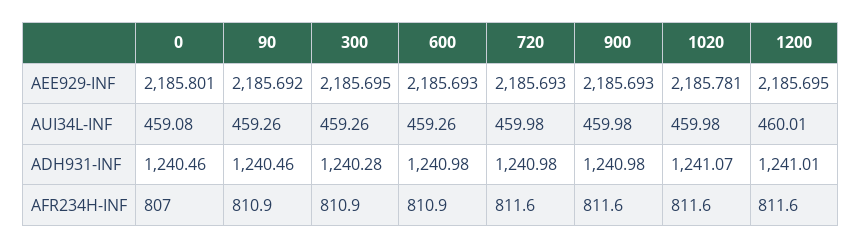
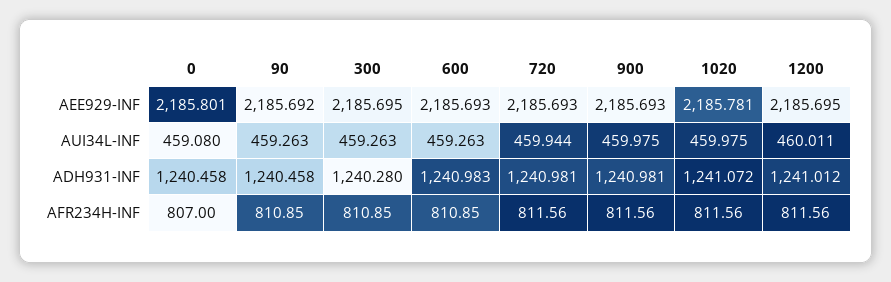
720, AUI34L-INF: 459.98 -> 459.944

